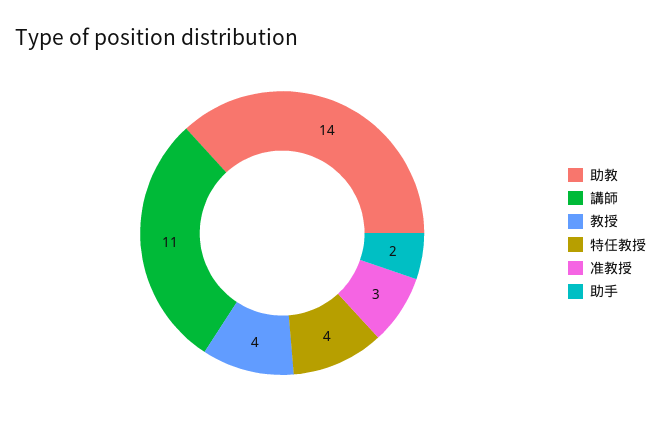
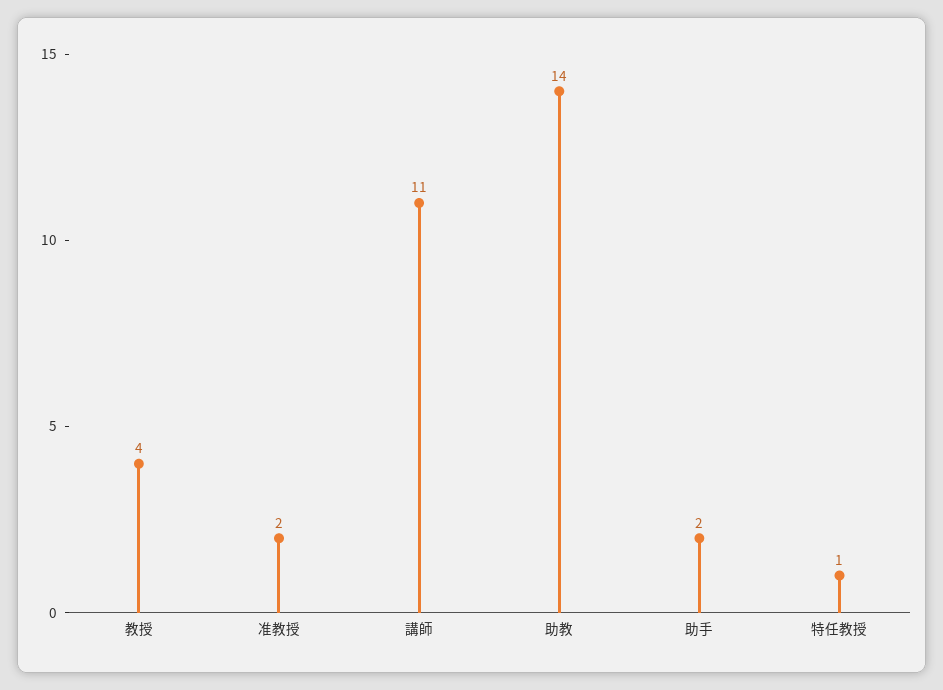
特任教授: 4 -> 1
准教授: 3 -> 2

